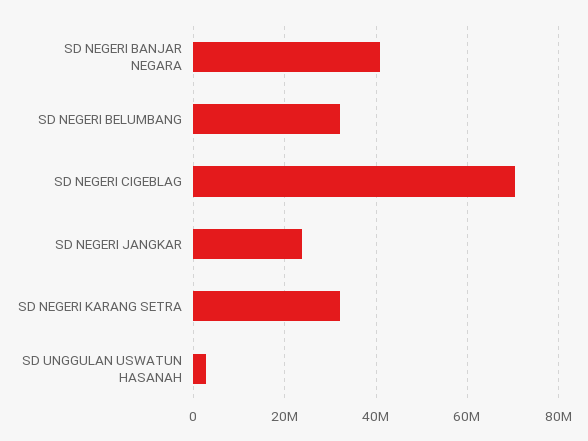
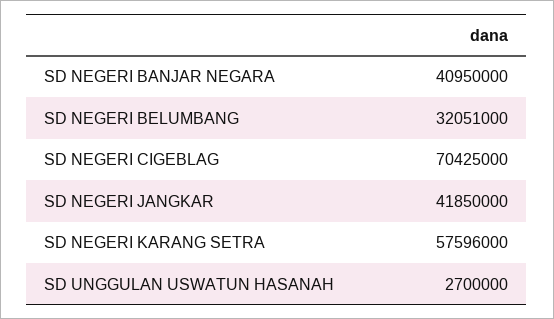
SD NEGERI JANGKAR: 24000000 -> 41850000
SD NEGERI KARANG SETRA: 32000000 -> 57596000

